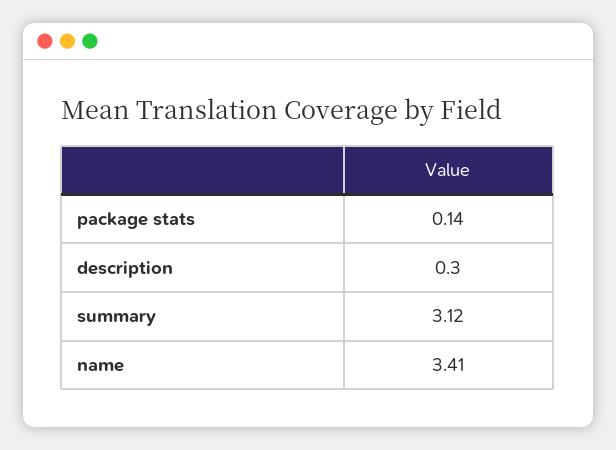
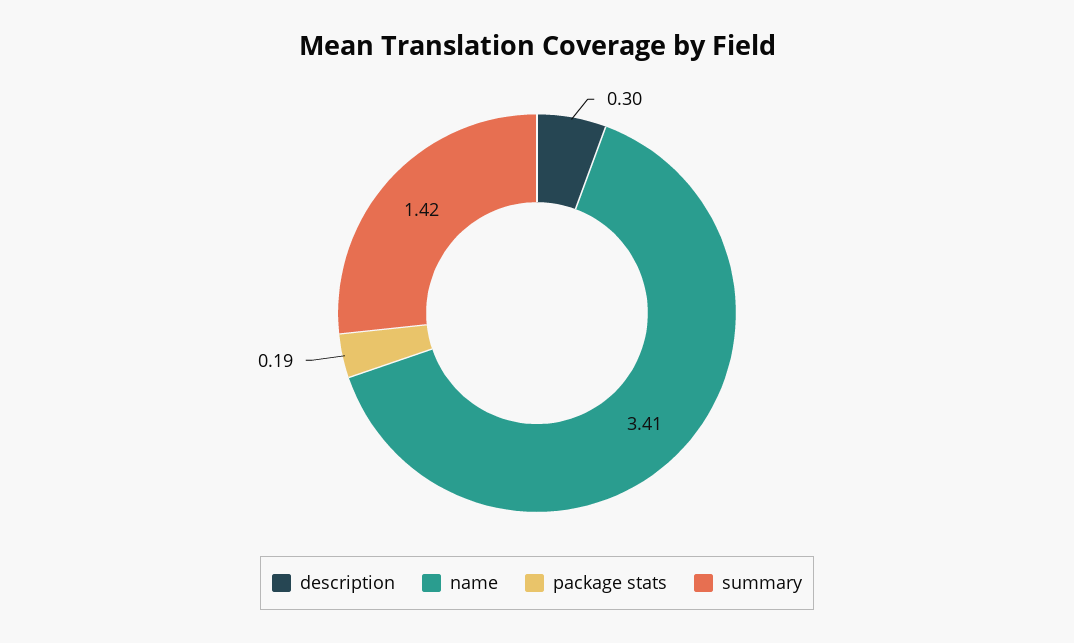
package stats: 0.14 -> 0.19
summary: 3.12 -> 1.42

